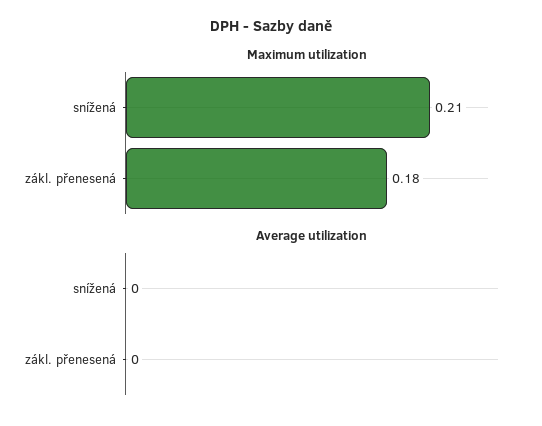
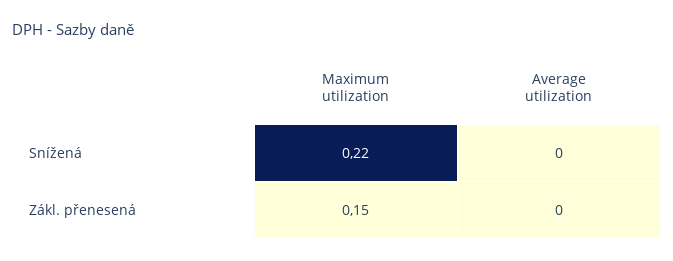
Maximum utilization, snížená: 0.21 -> 0.22
Maximum utilization, zákl. přenesená: 0.18 -> 0.15

